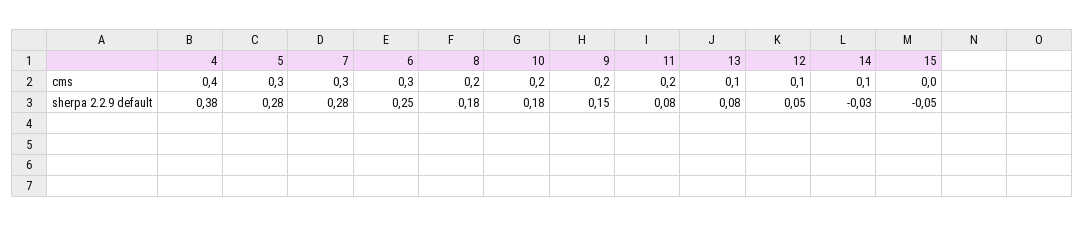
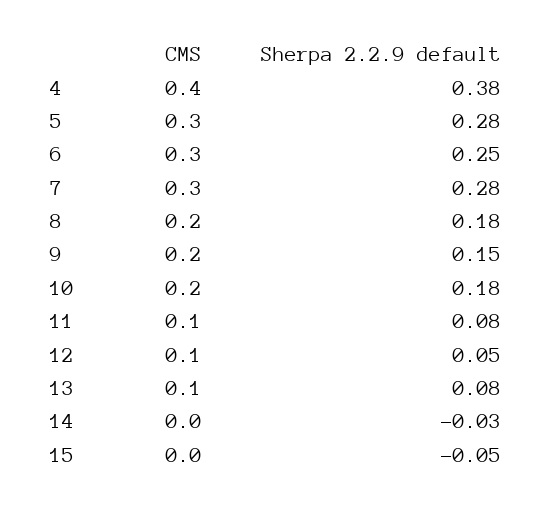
11, cms: 0.2 -> 0.1
14, cms: 0.1 -> 0

